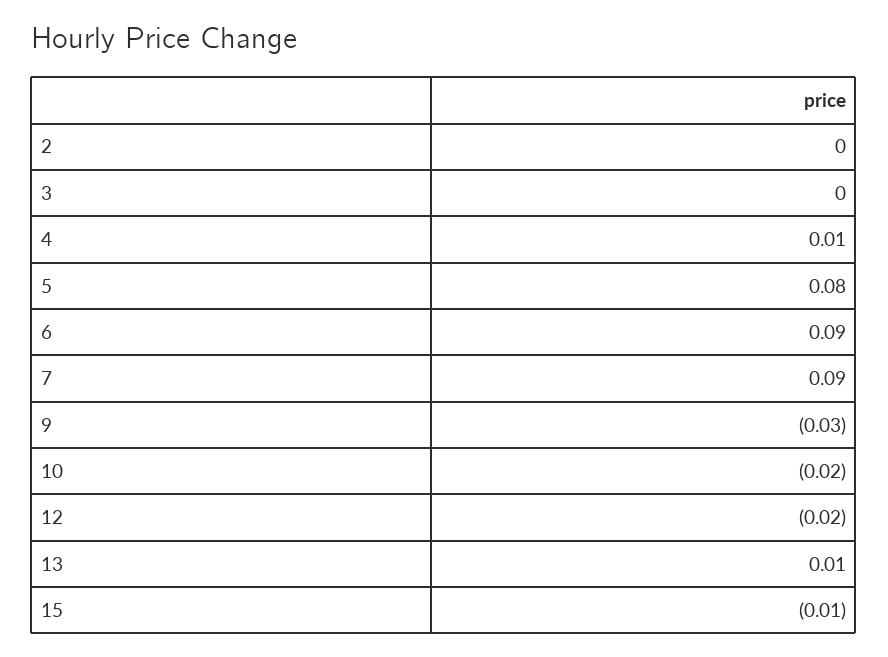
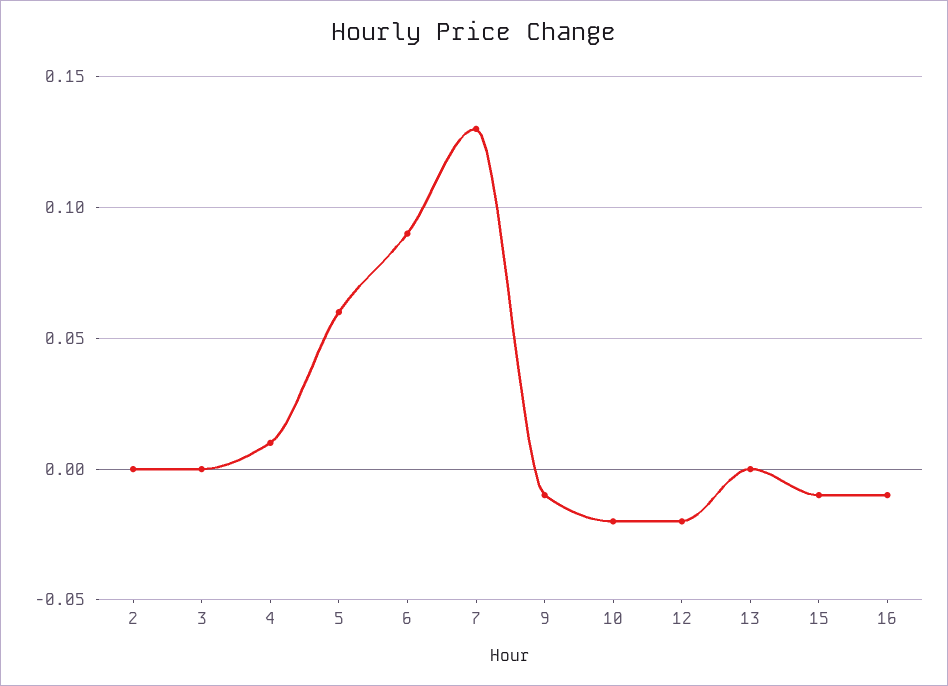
5: 0.08 -> 0.06
7: 0.09 -> 0.13
9: -0.03 -> -0.01
13: 0.01 -> 0
16: none -> -0.01

